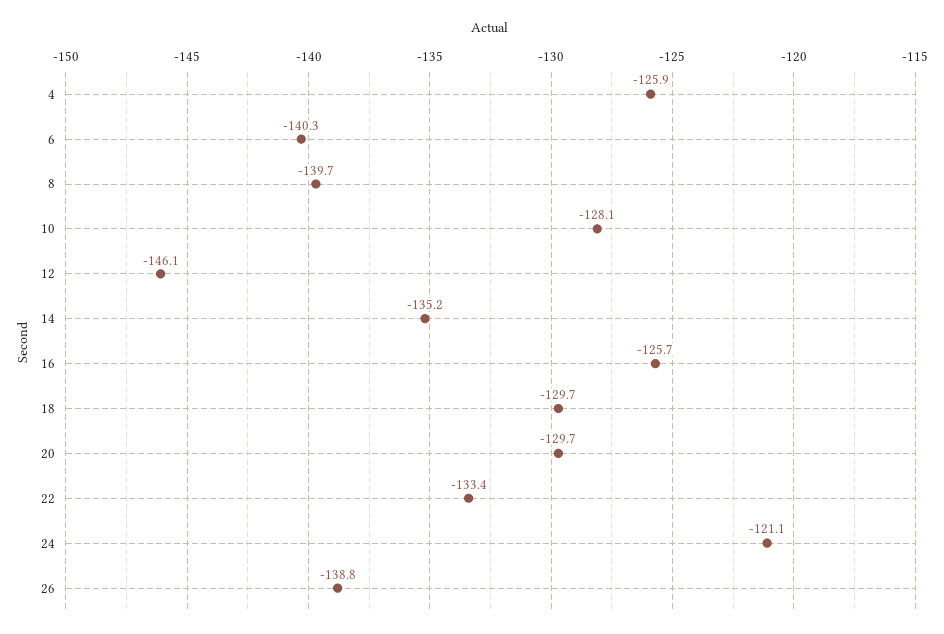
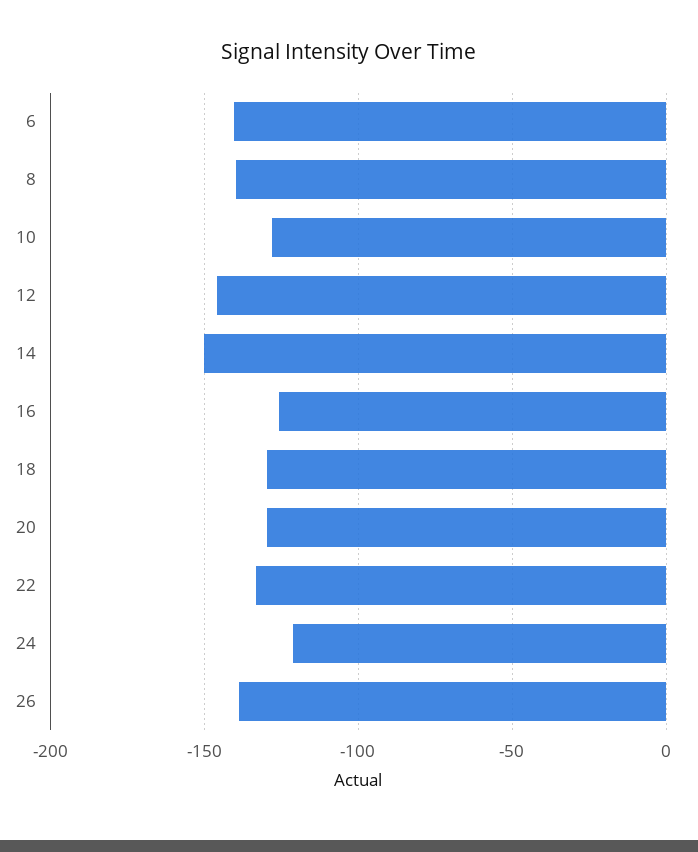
4: -125.9 -> none
14: -135.2 -> -150

